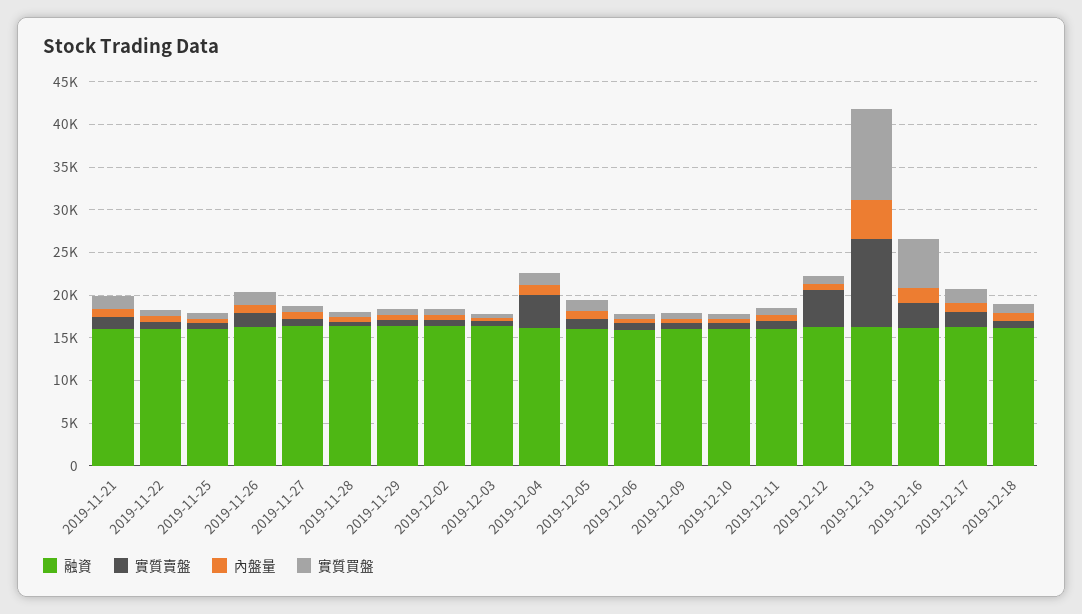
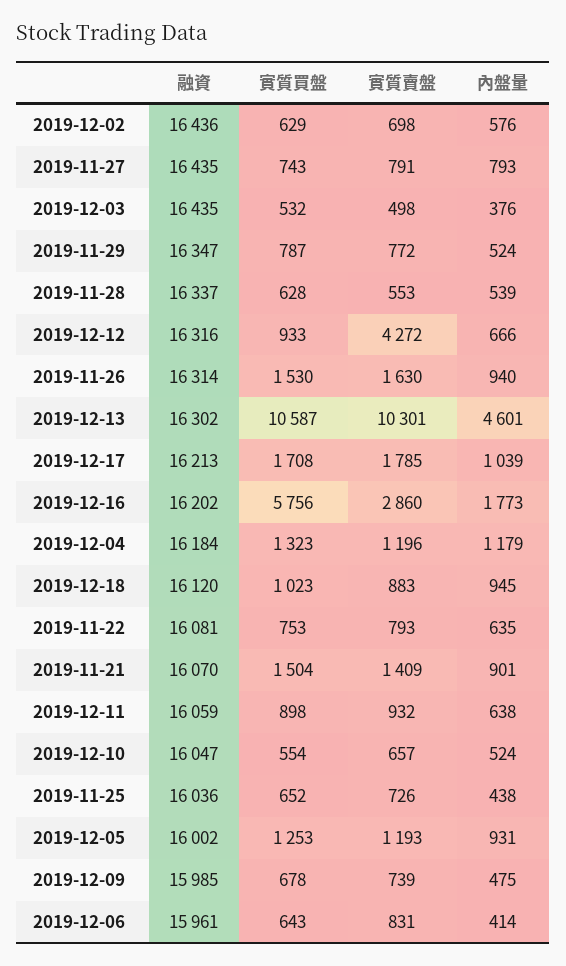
實質賣盤, 2019-12-04: 4000 -> 1196

